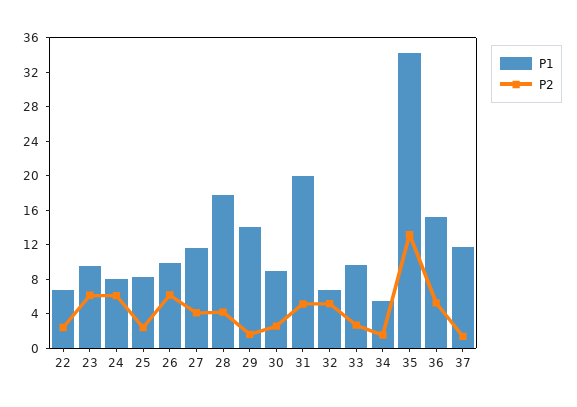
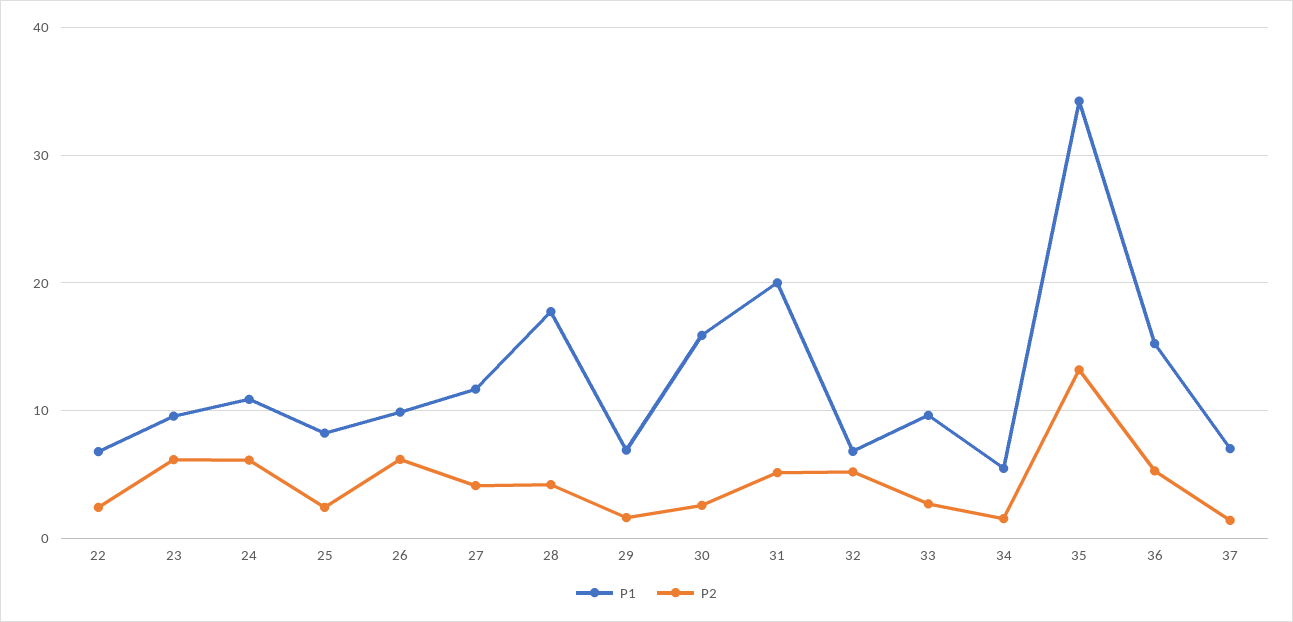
P1, 24: 8 -> 11
P1, 29: 14 -> 7
P1, 30: 9 -> 16
P1, 37: 12 -> 7

